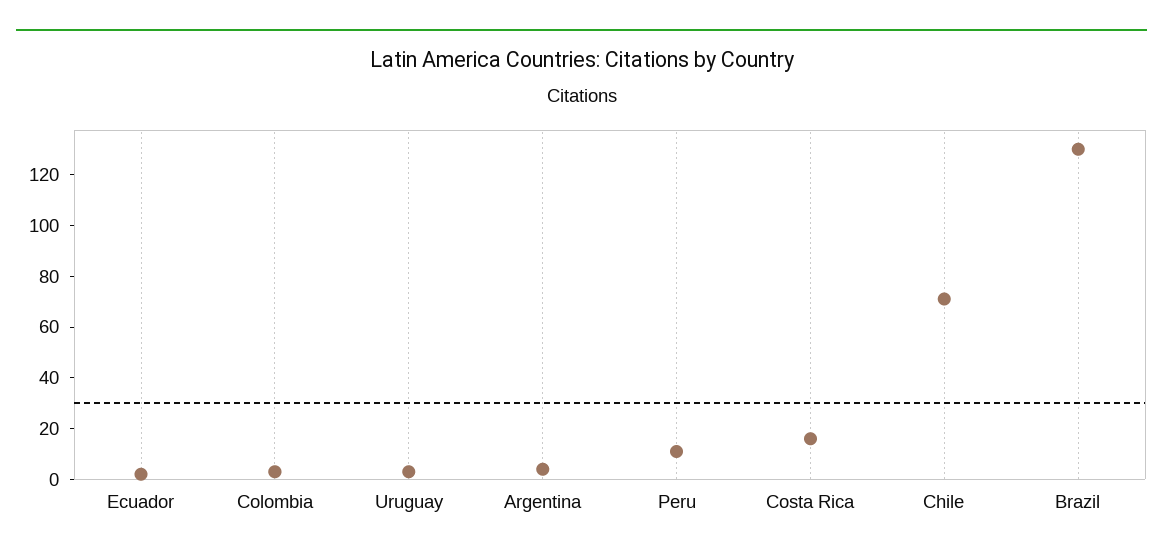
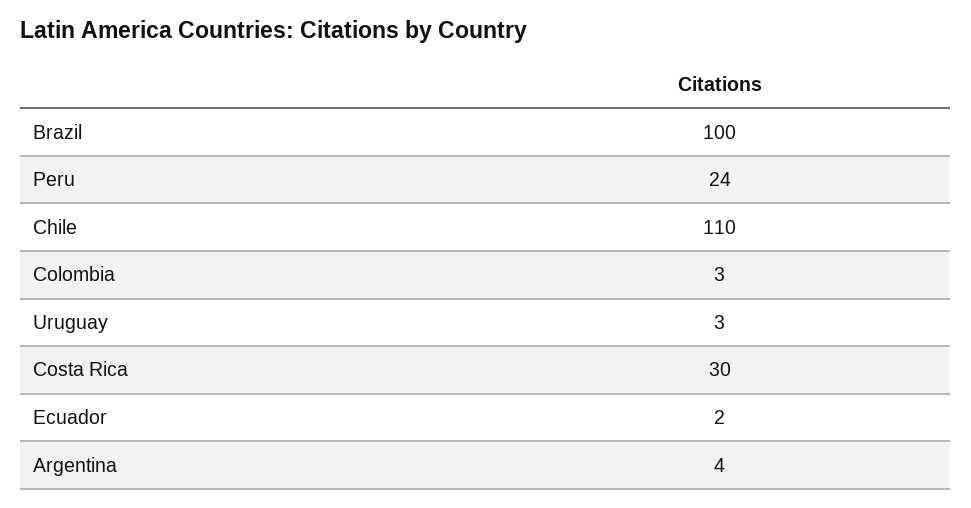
Peru: 10 -> 24
Costa Rica: 15 -> 30
Chile: 70 -> 110
Brazil: 130 -> 100

